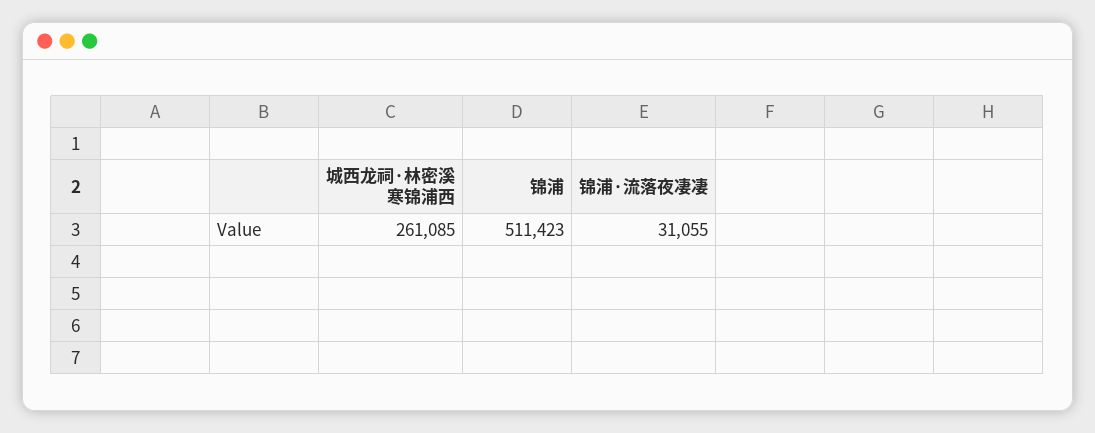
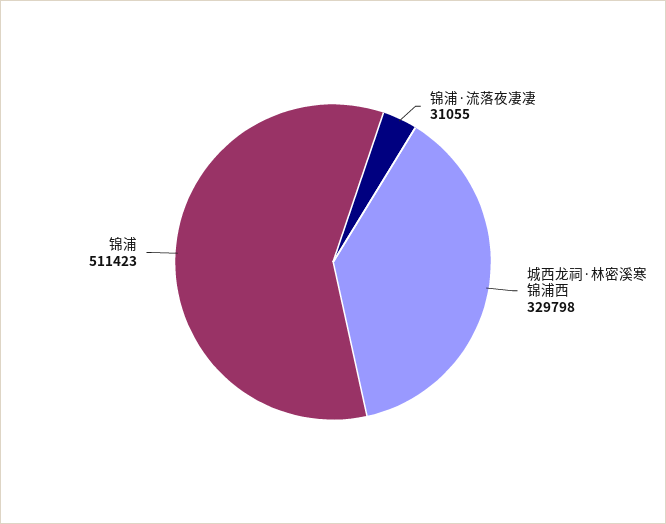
城西龙祠·林密溪寒锦浦西: 261085 -> 329798

